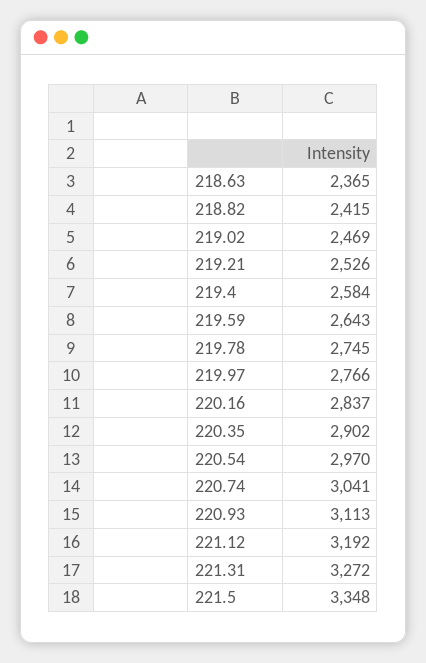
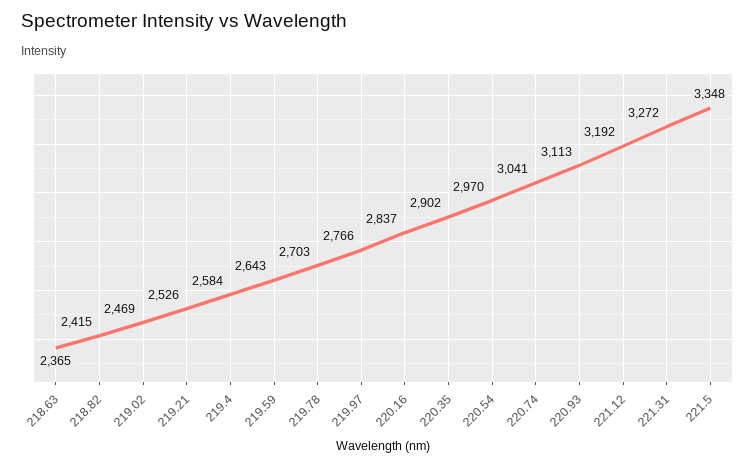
219.78: 2745 -> 2703

